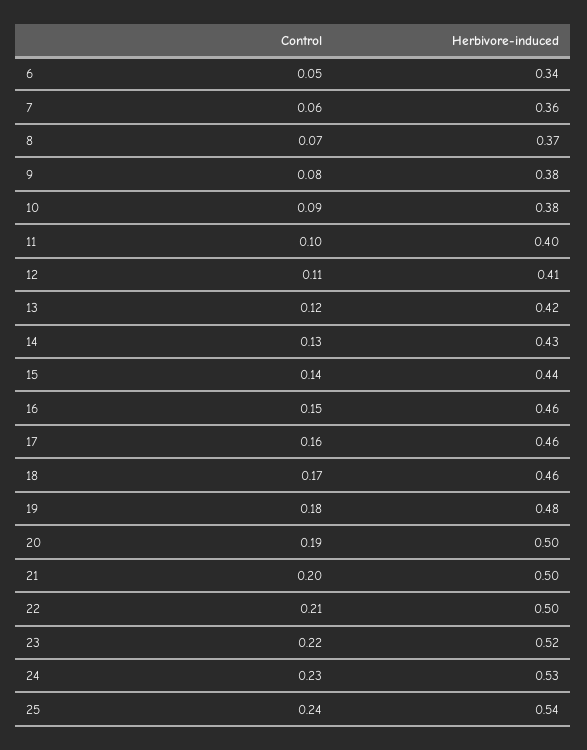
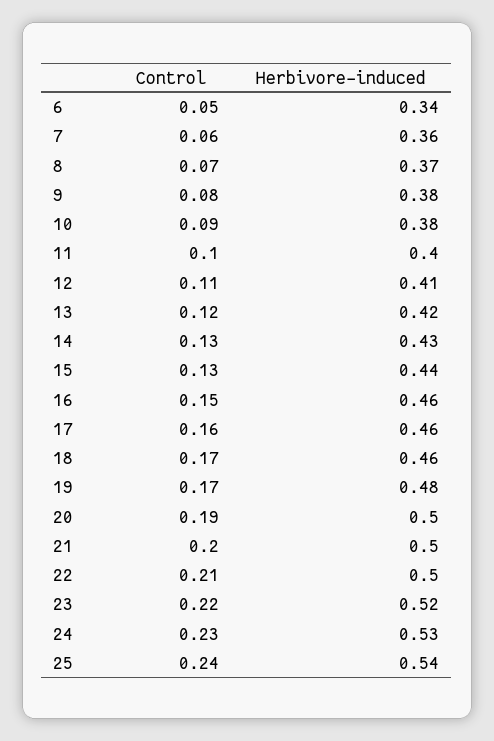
Control, 15: 0.14 -> 0.13
Control, 19: 0.18 -> 0.17

